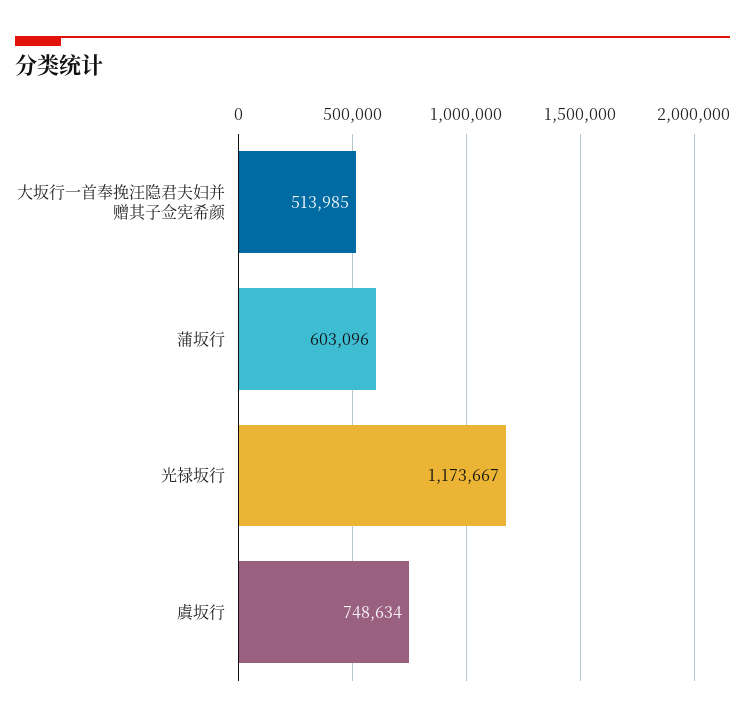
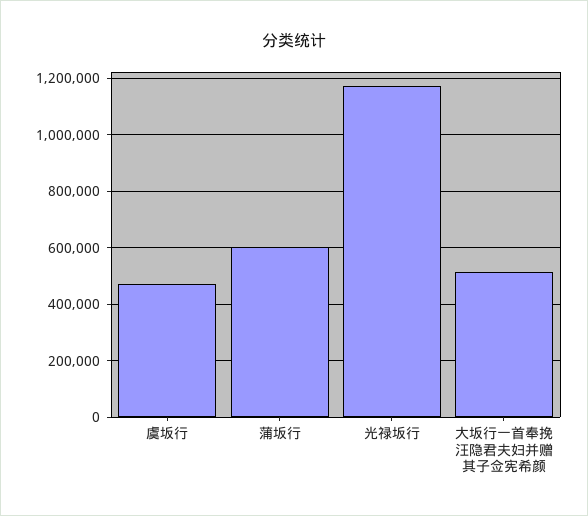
虞坂行: 748634 -> 475000

